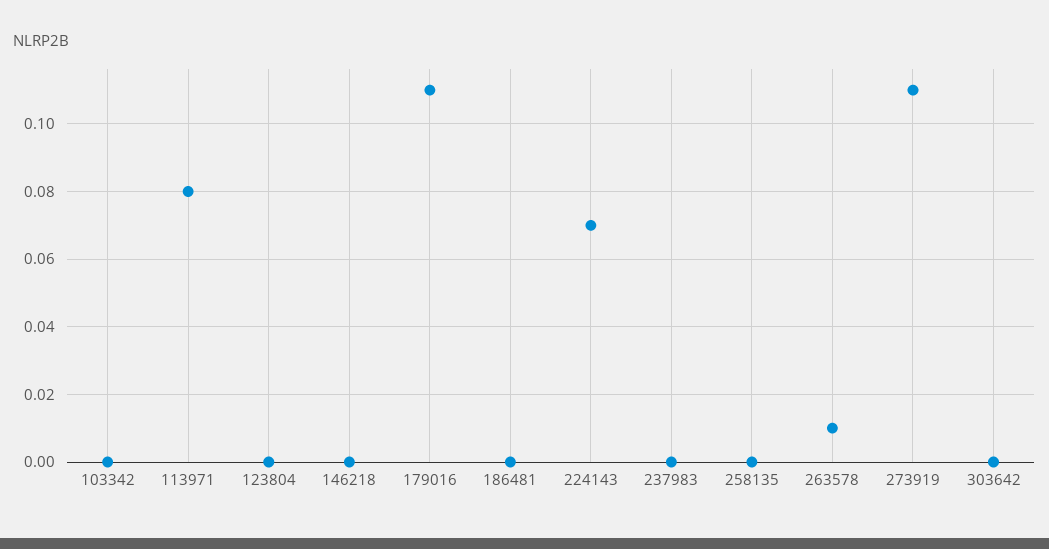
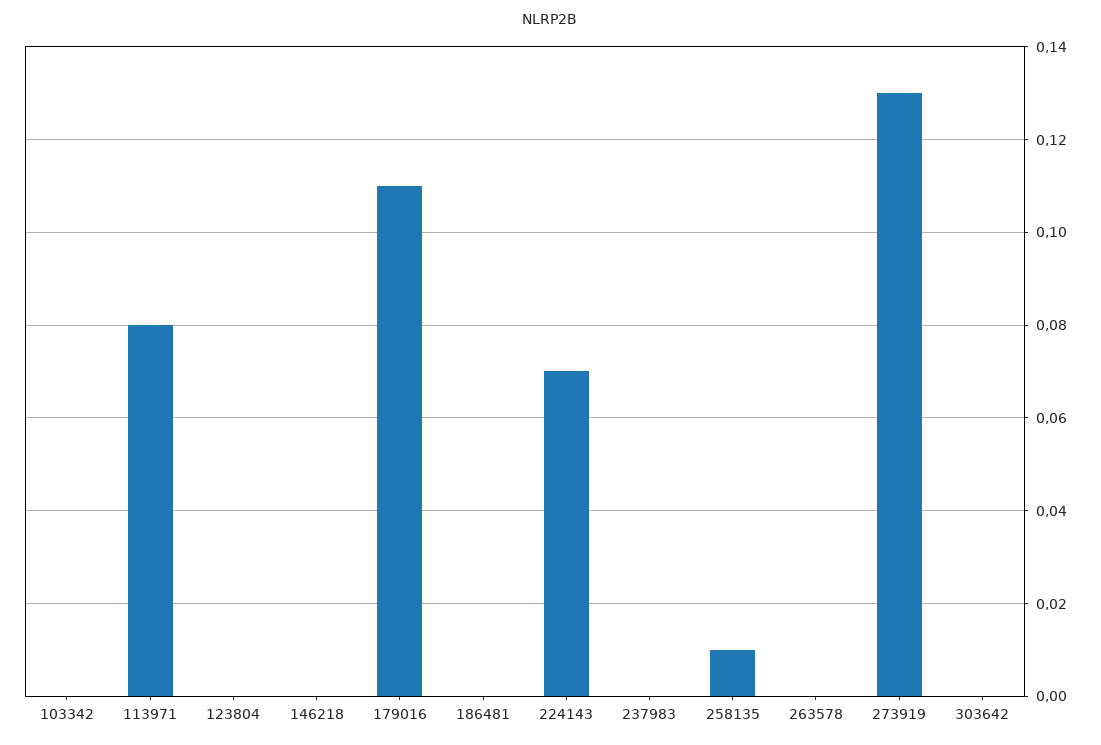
258135: 0 -> 0.01
263578: 0.01 -> 0
273919: 0.11 -> 0.13

